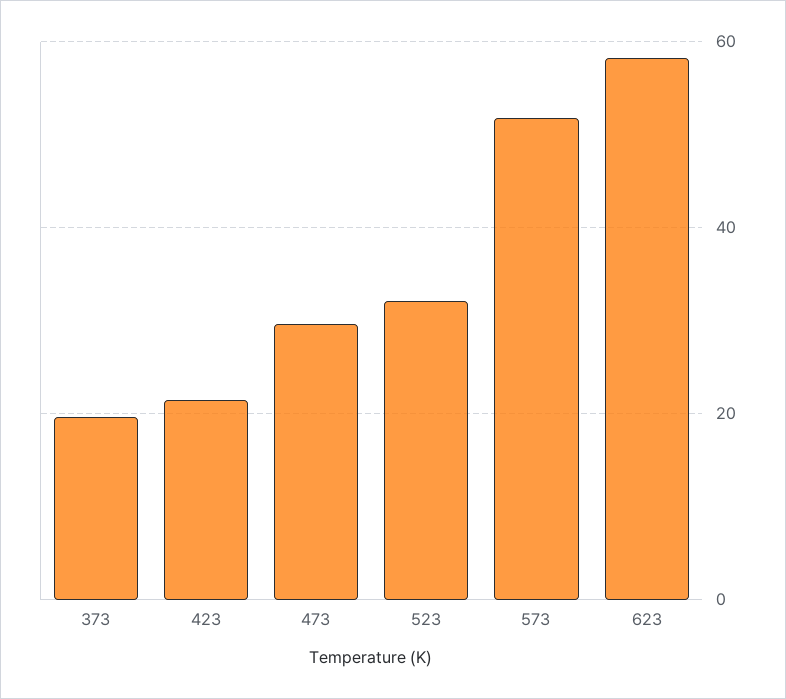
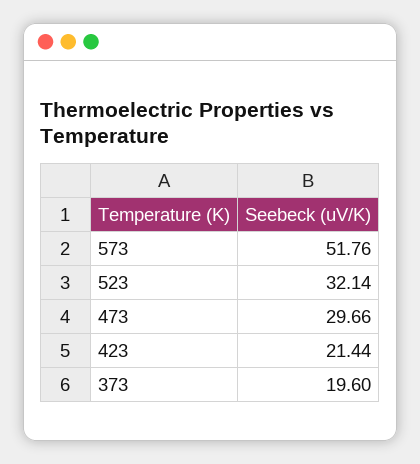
623: 58 -> none

